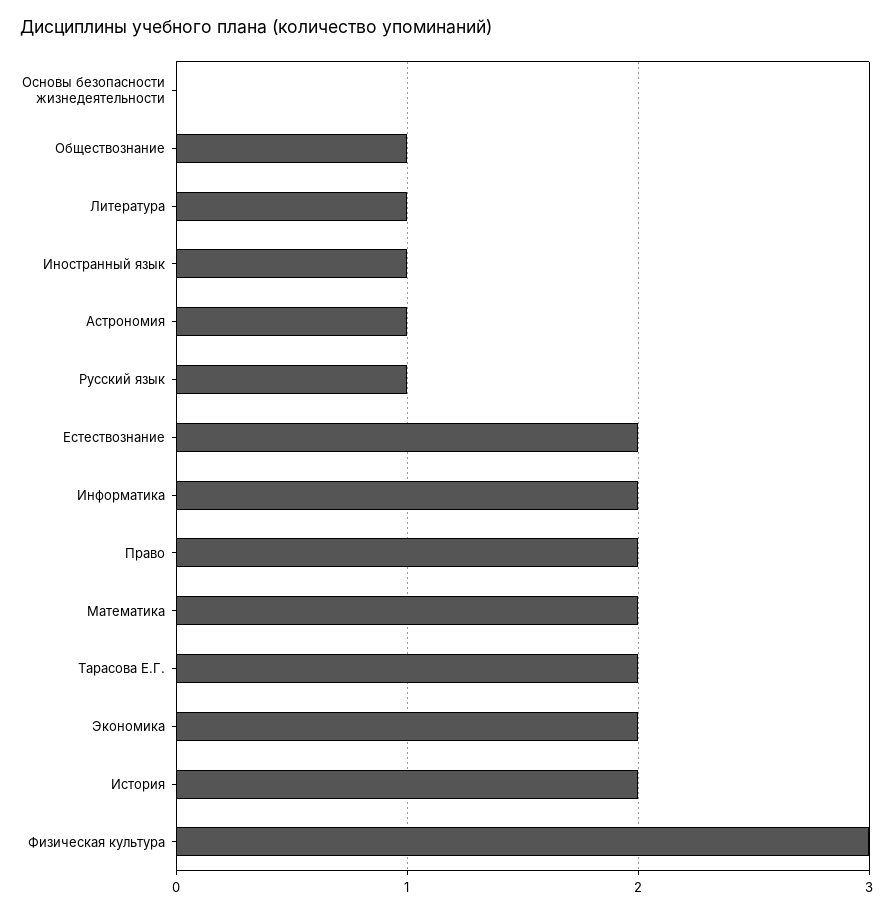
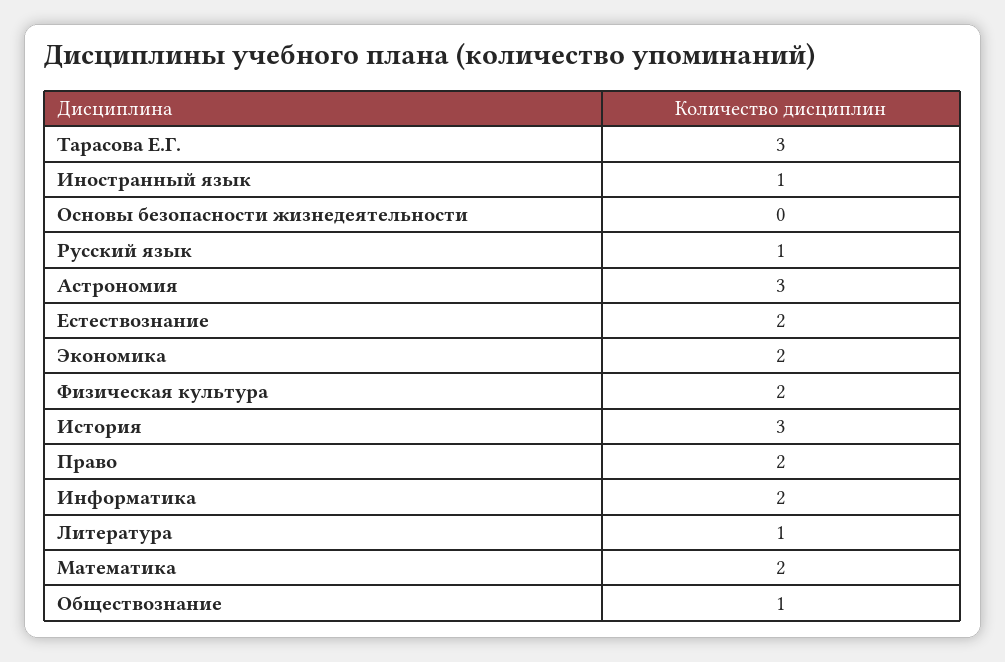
Астрономия: 1 -> 3
Тарасова Е.Г.: 2 -> 3
История: 2 -> 3
Физическая культура: 3 -> 2

